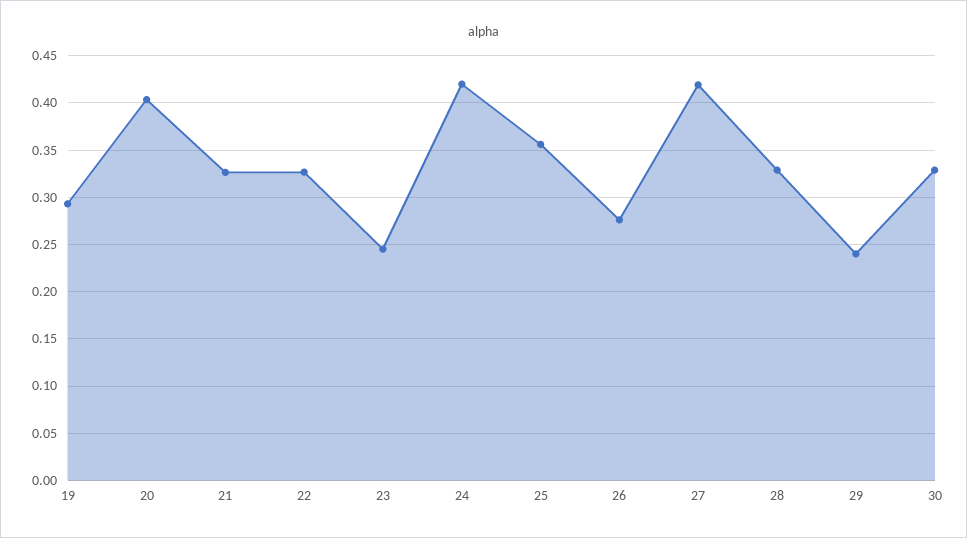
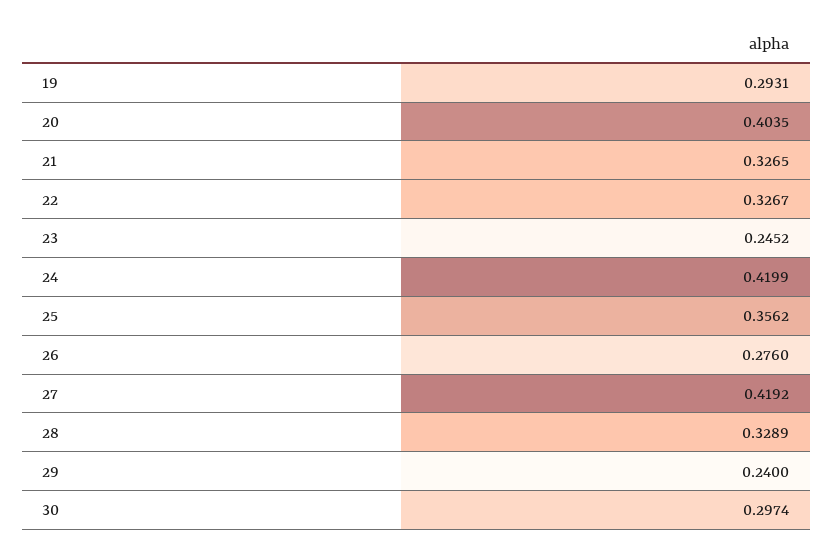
30: 0.33 -> 0.2974

